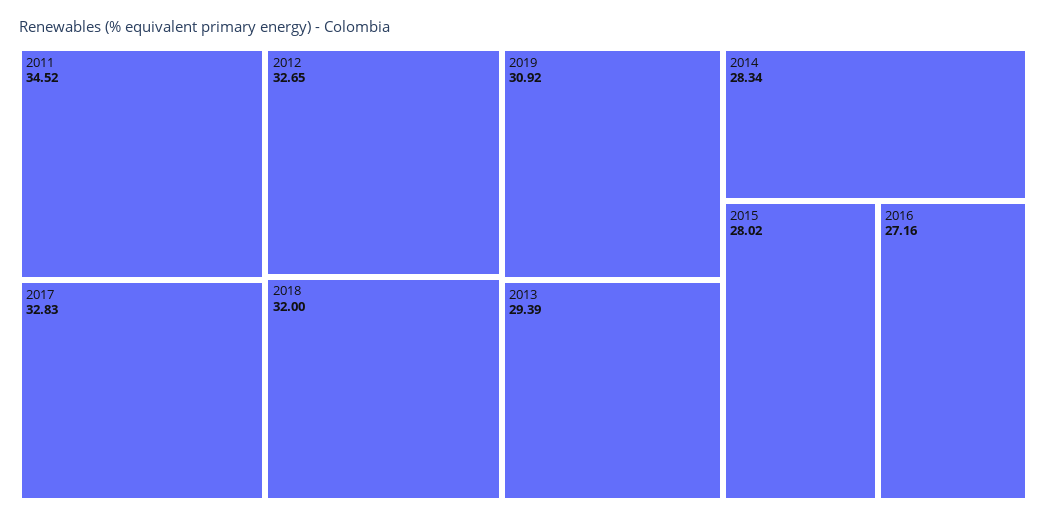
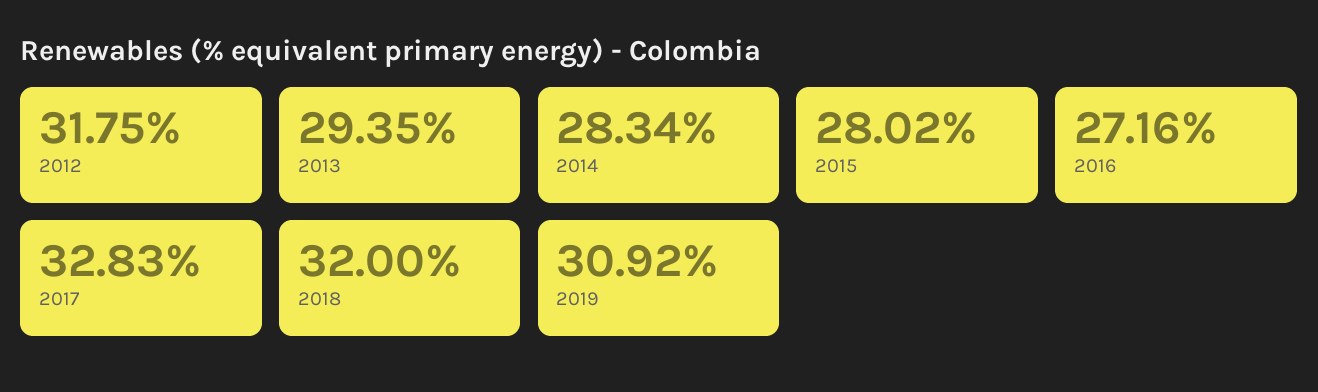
2011: 34.52 -> none
2012: 32.65 -> 31.75
2013: 29.39 -> 29.35

